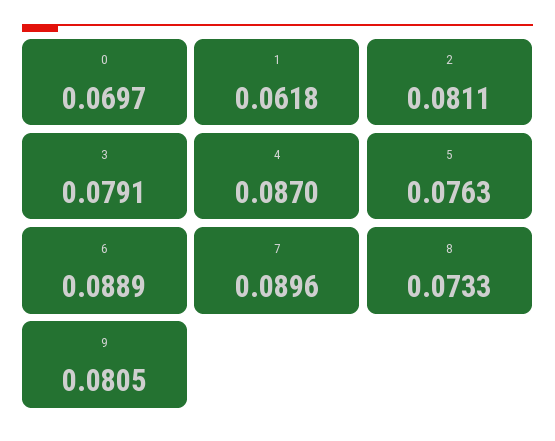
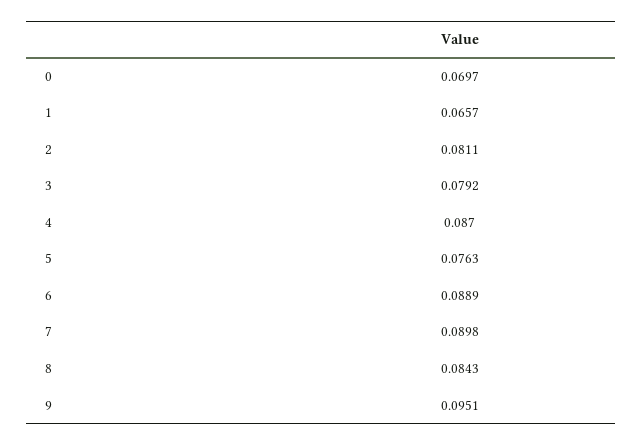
1: 0.0618 -> 0.0657
3: 0.0791 -> 0.0792
7: 0.0896 -> 0.0898
8: 0.0733 -> 0.0843
9: 0.0805 -> 0.0951

